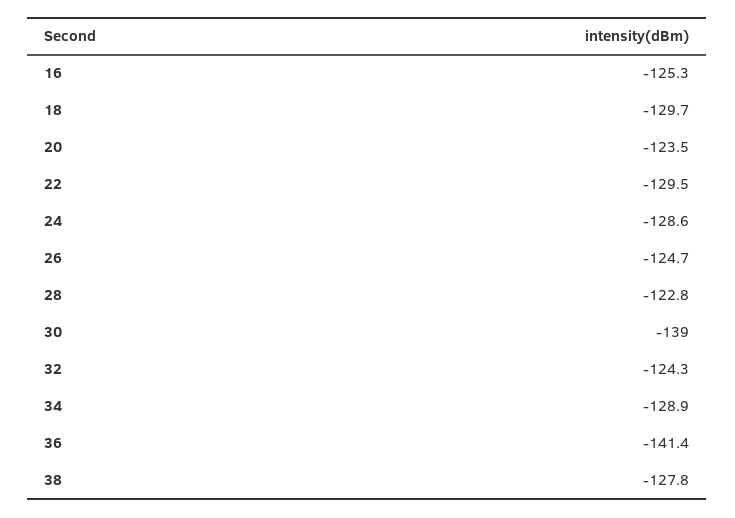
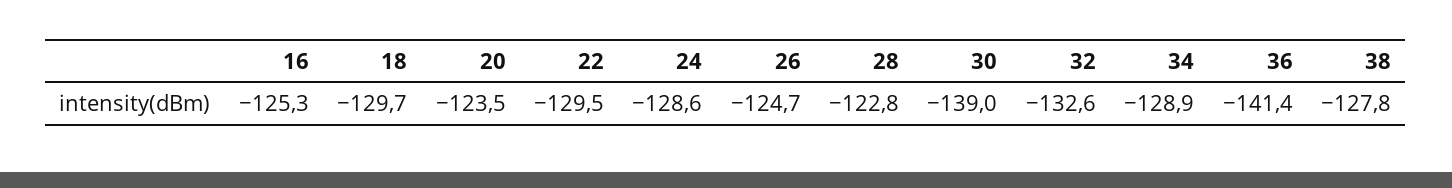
32: -124.3 -> -132.6

